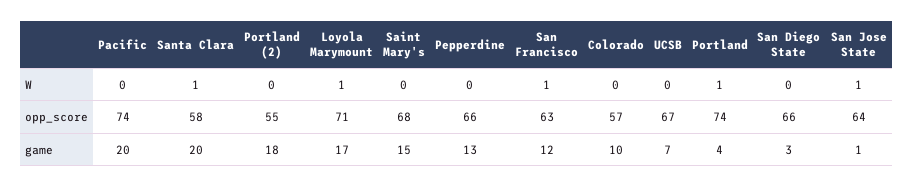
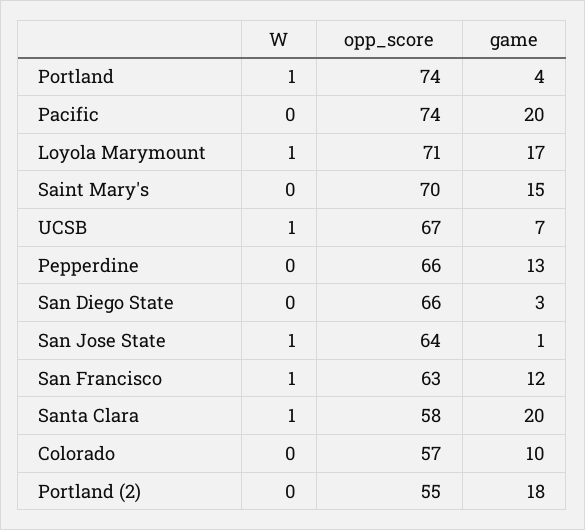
UCSB, W: 0 -> 1
Saint Mary's, opp_score: 68 -> 70

